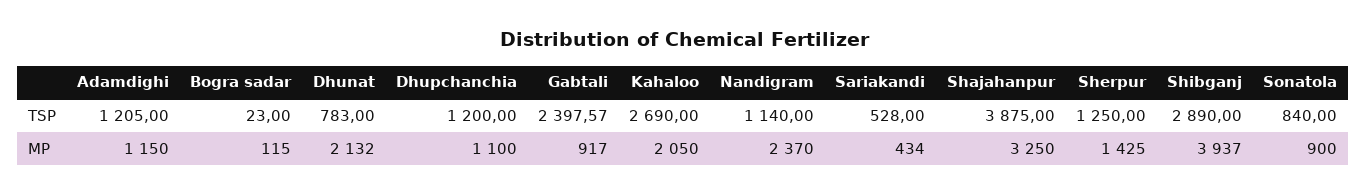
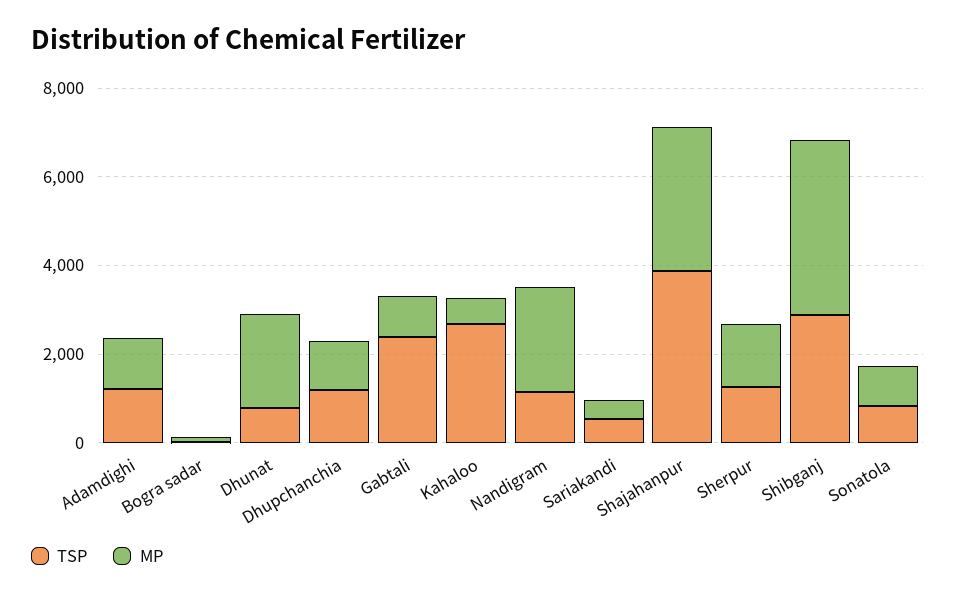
MP, Kahaloo: 2050 -> 500

